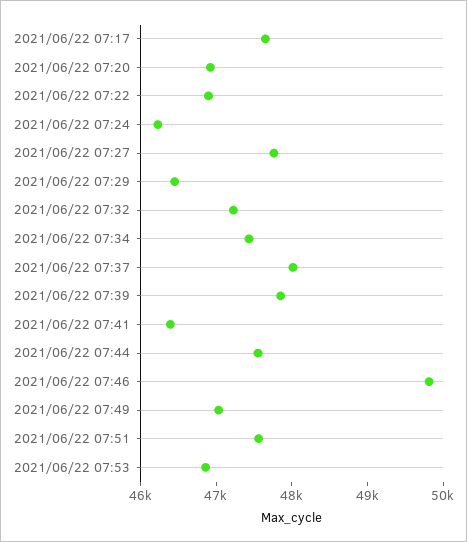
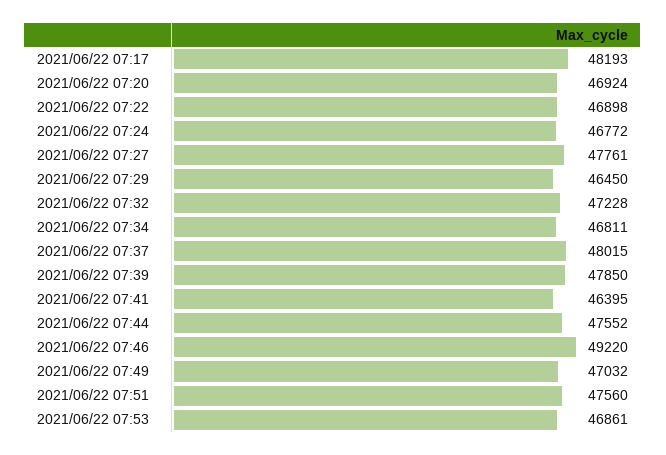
2021/06/22 07:17: 47600 -> 48193
2021/06/22 07:24: 46200 -> 46772
2021/06/22 07:34: 47400 -> 46811
2021/06/22 07:46: 49800 -> 49220

